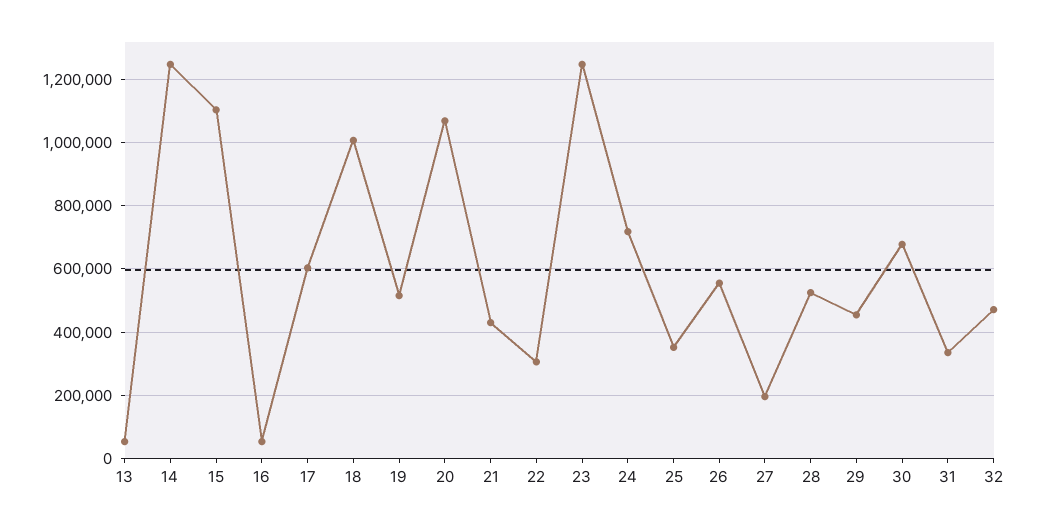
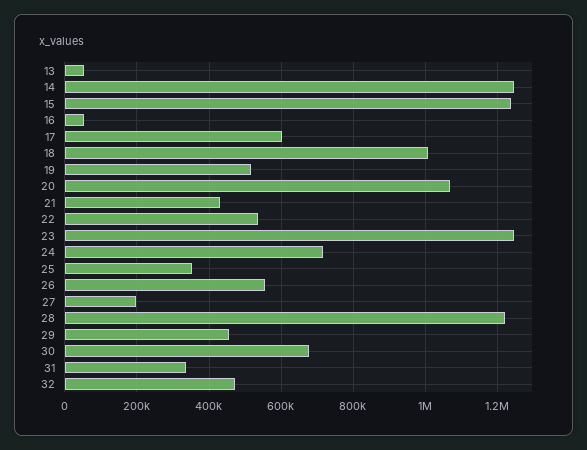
15: 1100000 -> 1240000
22: 300000 -> 540000
28: 520000 -> 1220000

